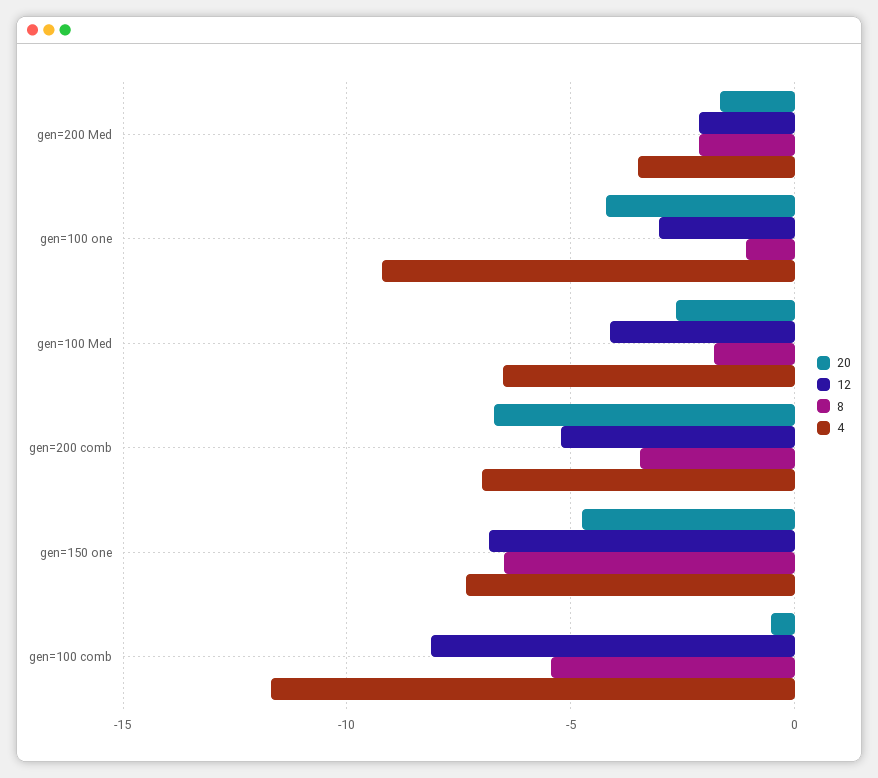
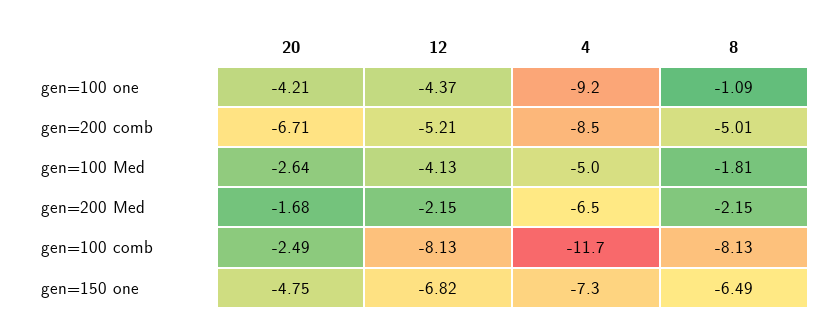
4, gen=200 Med: -3.5 -> -6.5
12, gen=100 one: -3 -> -4.37
4, gen=100 Med: -6.5 -> -5
8, gen=200 comb: -3.5 -> -5.01
4, gen=200 comb: -7 -> -8.5
20, gen=100 comb: -0.5 -> -2.49
8, gen=100 comb: -5.5 -> -8.13

